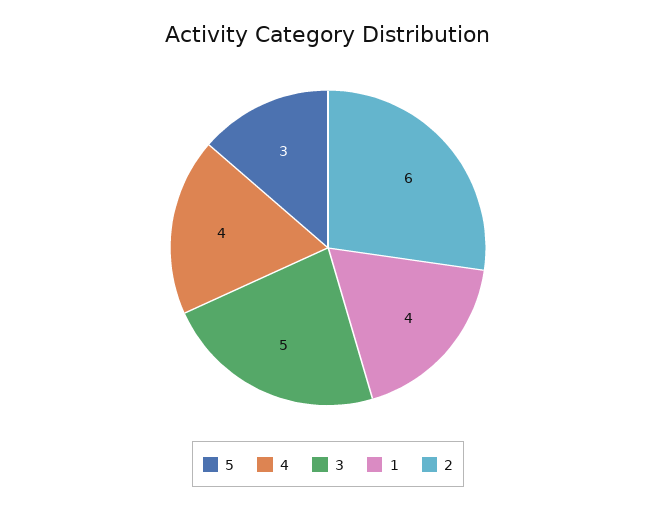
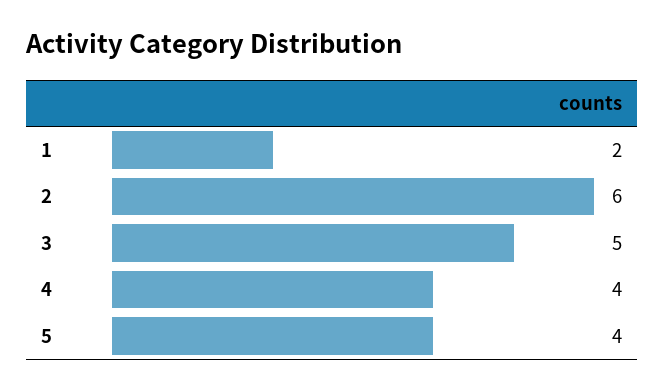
5: 3 -> 4
1: 4 -> 2

